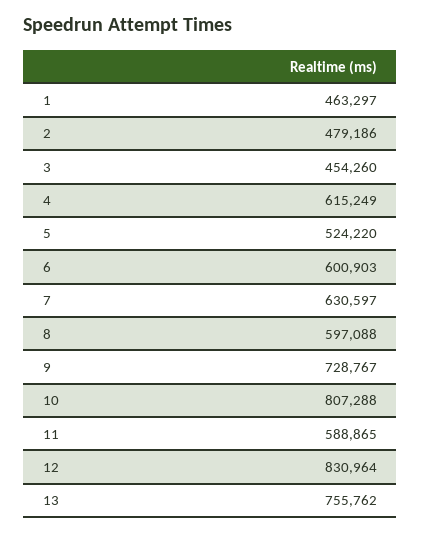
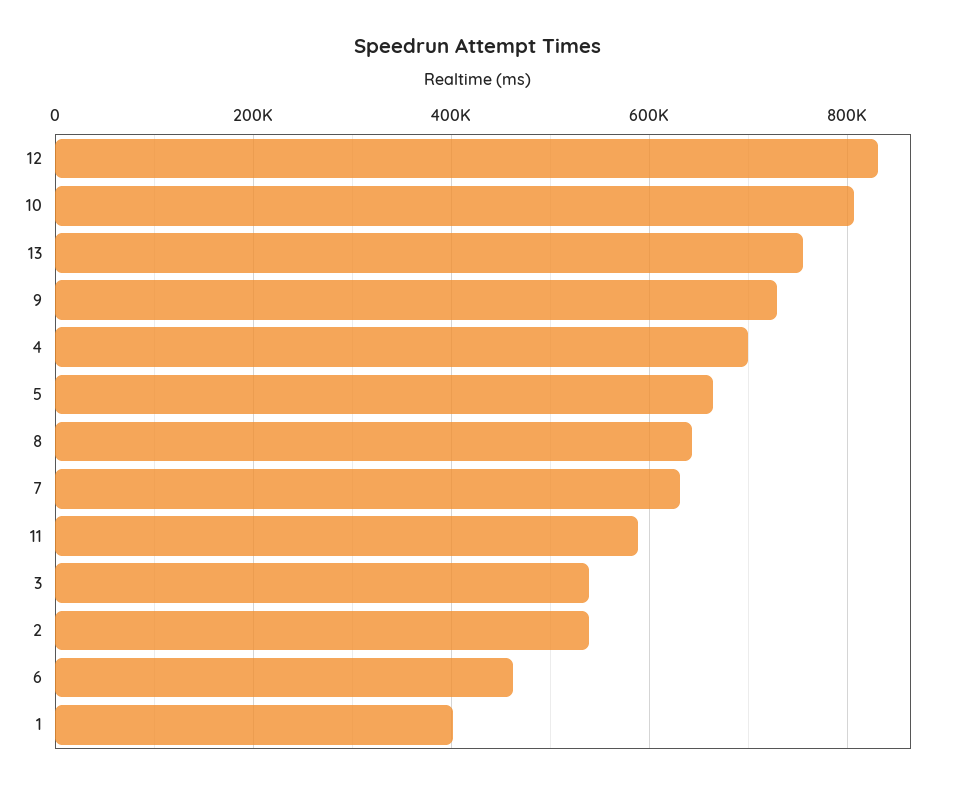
1: 463297 -> 400000
2: 479186 -> 540000
3: 454260 -> 540000
4: 615249 -> 700000
5: 524220 -> 660000
6: 600903 -> 460000
8: 597088 -> 640000

